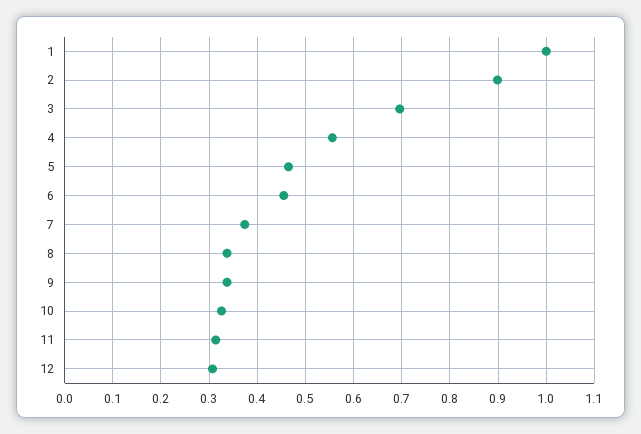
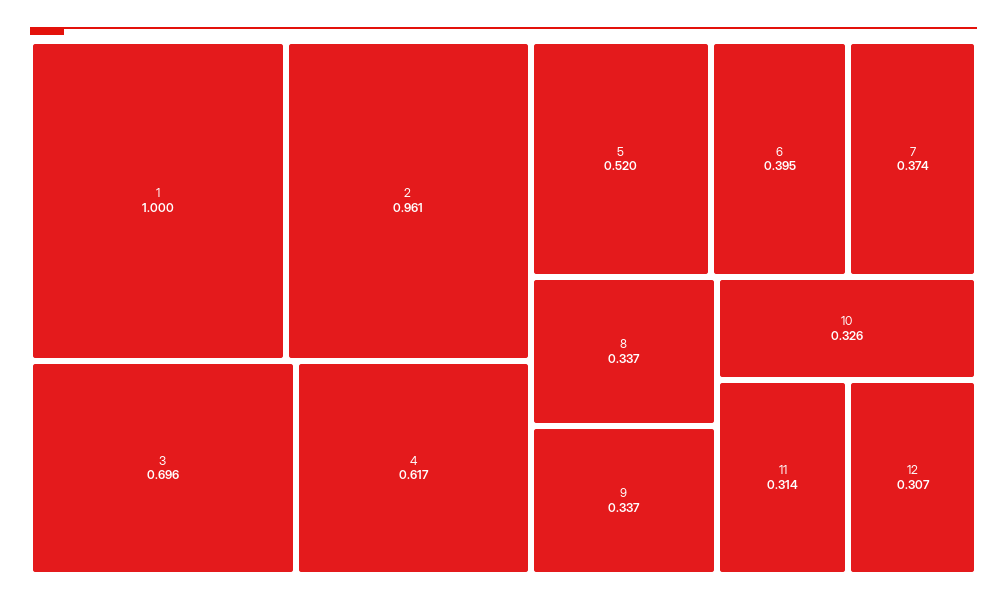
2: 0.9 -> 0.961
4: 0.56 -> 0.617
5: 0.46 -> 0.52
6: 0.46 -> 0.395

